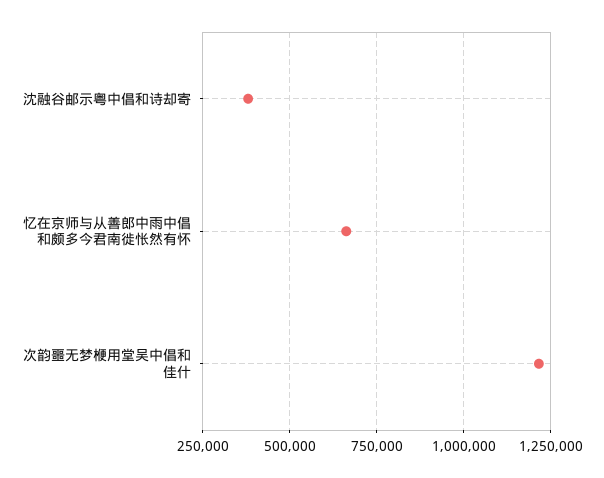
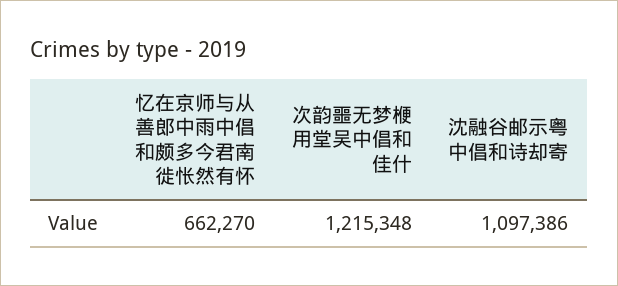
沈融谷邮示粤中倡和诗却寄: 375000 -> 1097386

